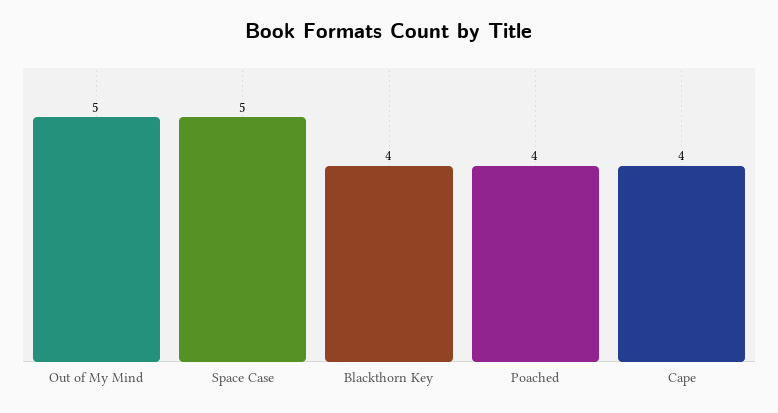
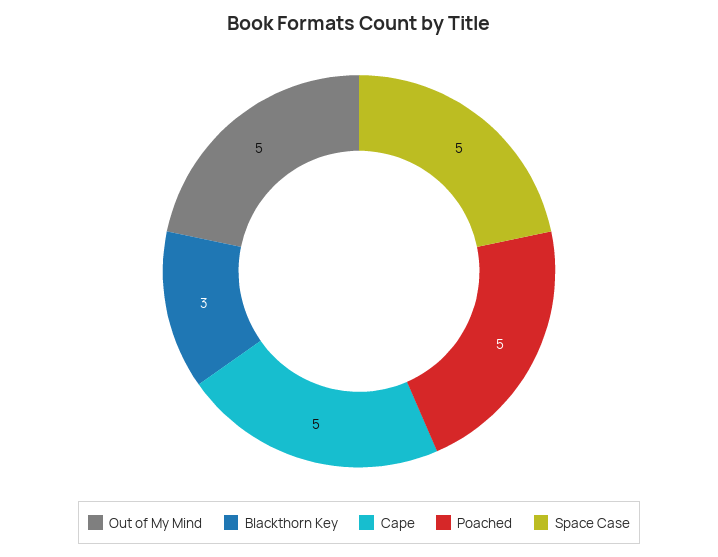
Blackthorn Key: 4 -> 3
Poached: 4 -> 5
Cape: 4 -> 5

